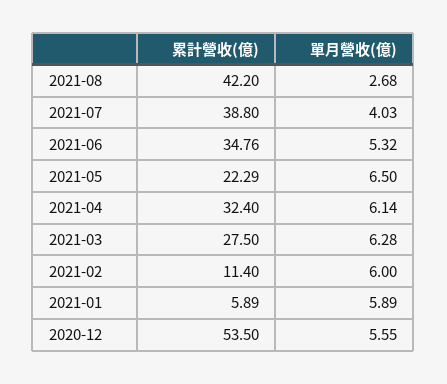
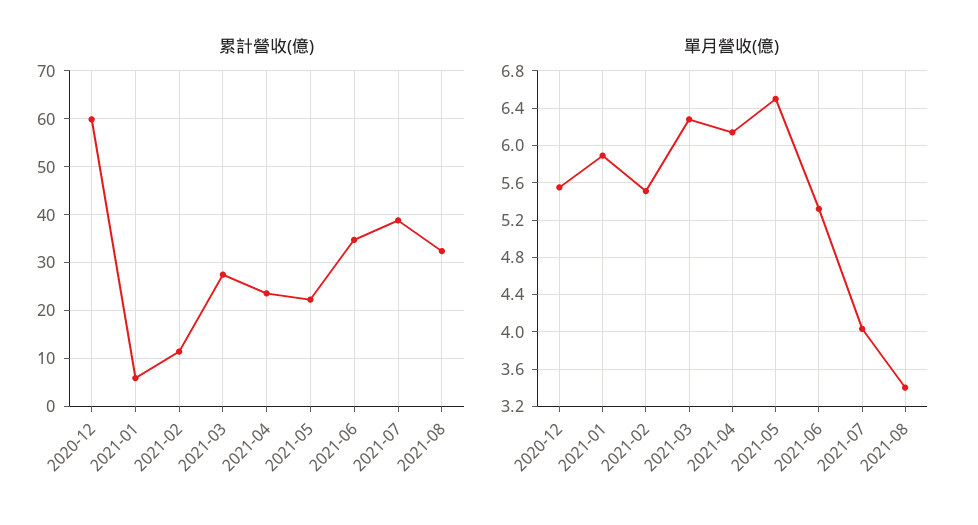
累計營收(億), 2021-08: 42.2 -> 32
單月營收(億), 2021-08: 2.68 -> 3.4
累計營收(億), 2021-04: 32.4 -> 24
單月營收(億), 2021-02: 6 -> 5.5
累計營收(億), 2020-12: 53.5 -> 60

